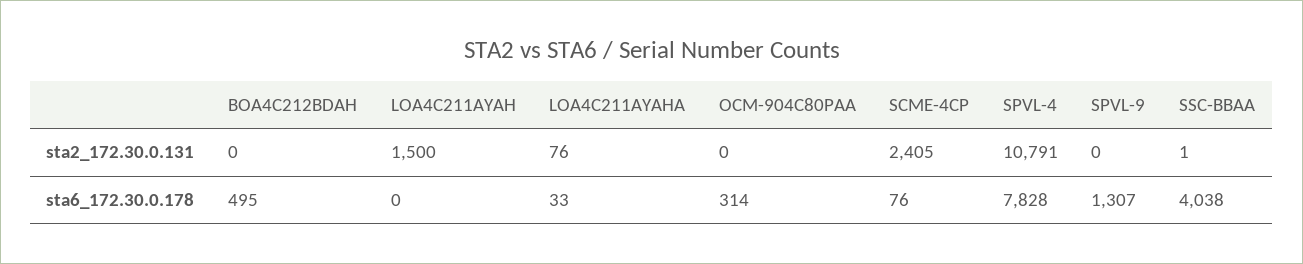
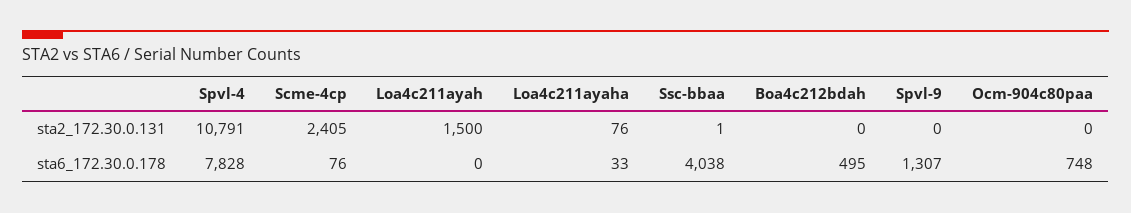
OCM-904C80PAA, sta6_172.30.0.178: 314 -> 748

